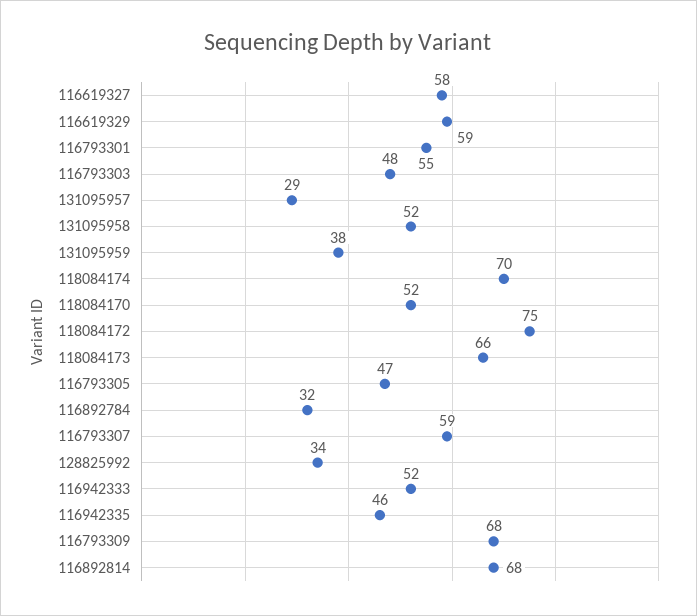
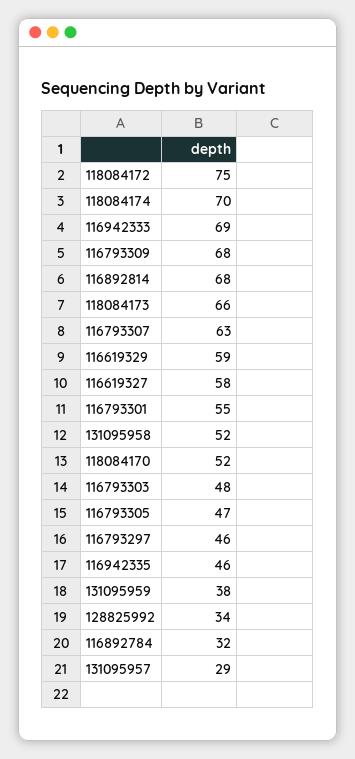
116793307: 59 -> 63
116942333: 52 -> 69
116793297: none -> 46

